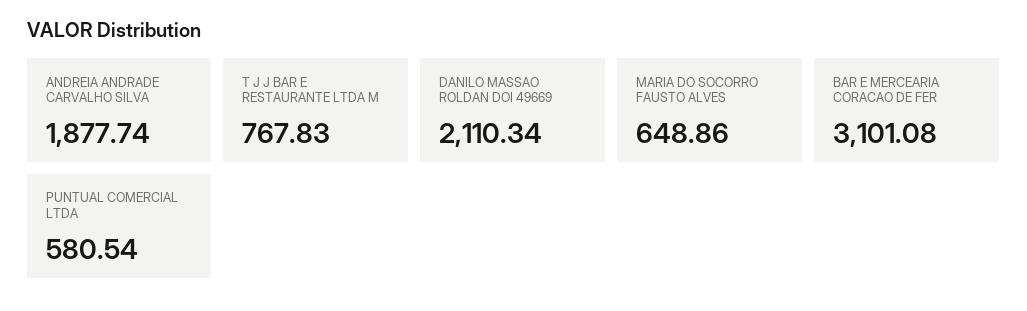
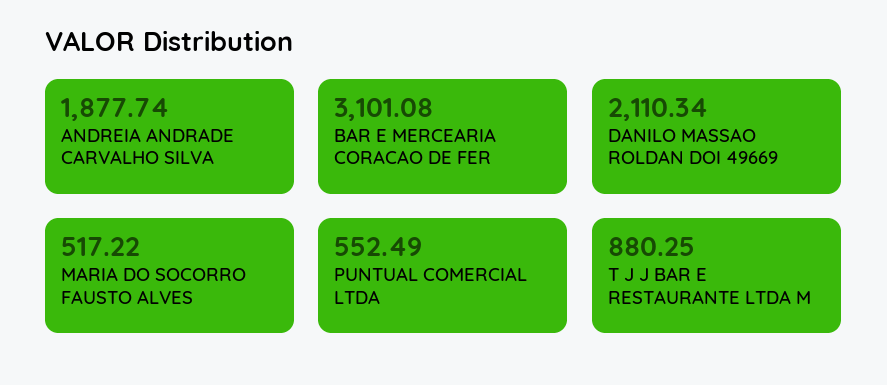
T J J BAR E RESTAURANTE LTDA M: 767.83 -> 880.25
MARIA DO SOCORRO FAUSTO ALVES: 648.86 -> 517.22
PUNTUAL COMERCIAL LTDA: 580.54 -> 552.49

